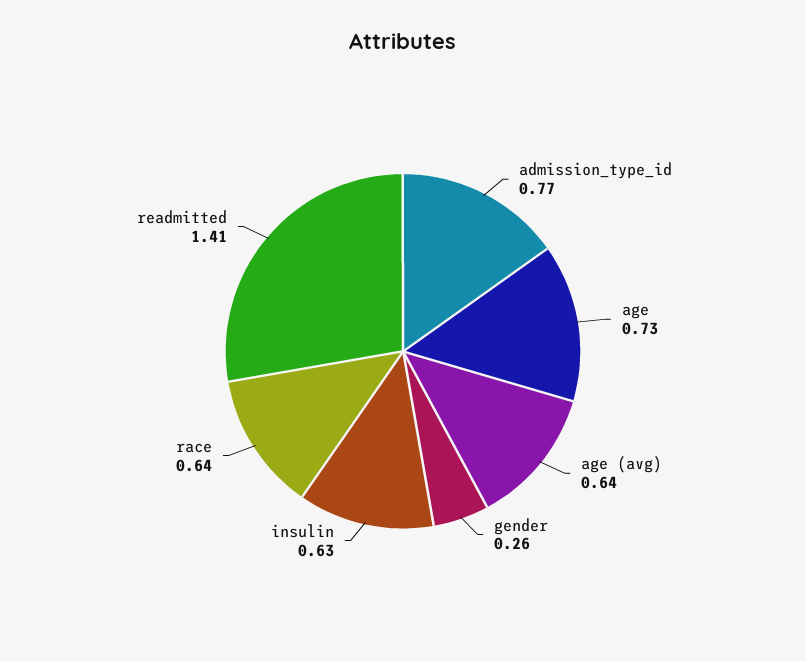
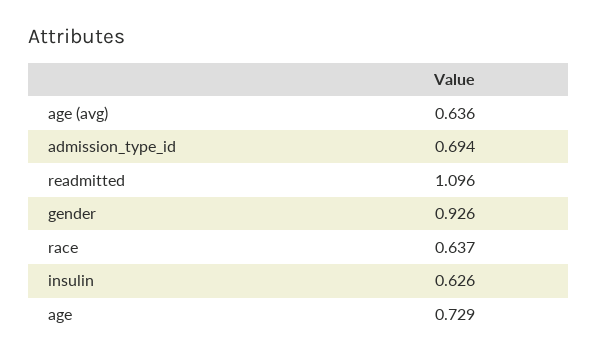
admission_type_id: 0.77 -> 0.694
gender: 0.26 -> 0.926
readmitted: 1.41 -> 1.096

